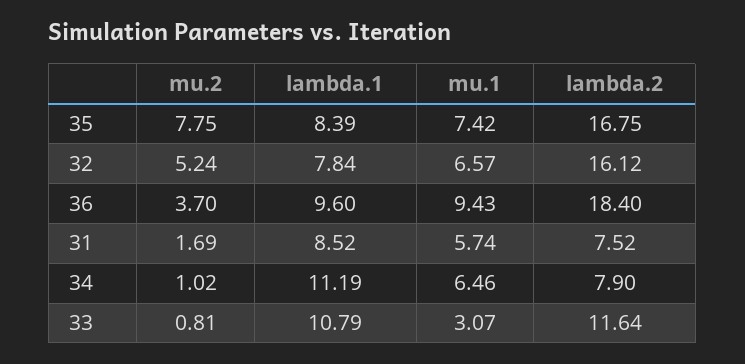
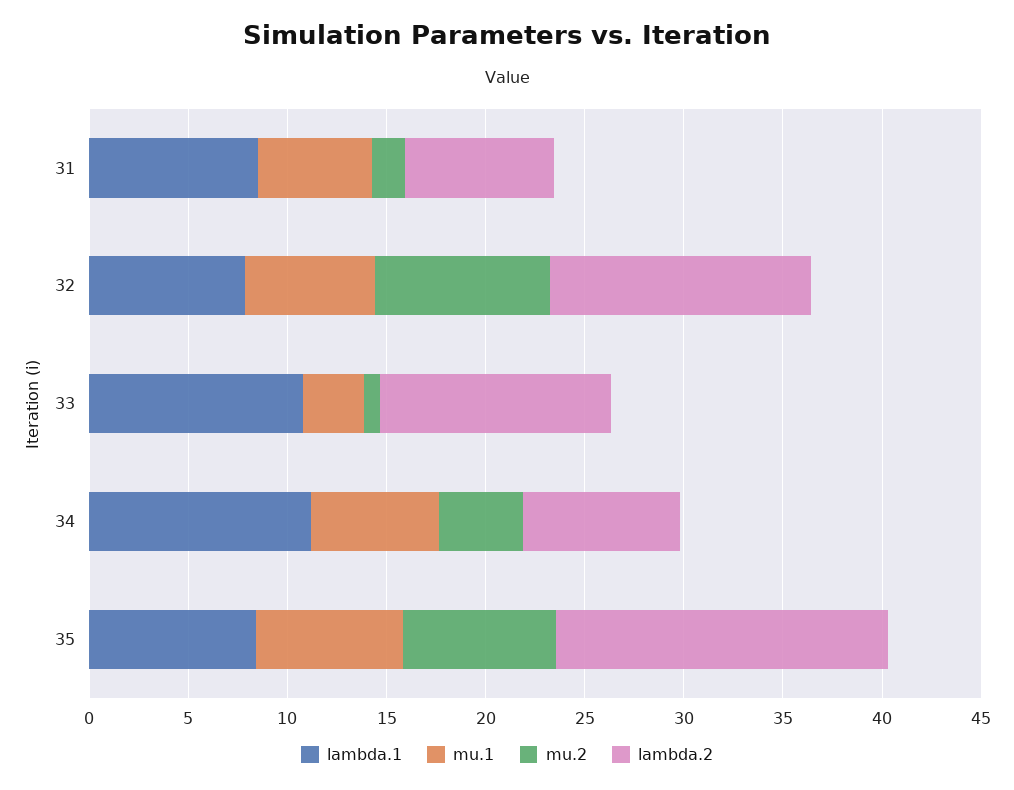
mu.2, 32: 5.24 -> 9
lambda.2, 32: 16.12 -> 13
mu.2, 36: 3.7 -> none
lambda.1, 36: 9.6 -> none
mu.1, 36: 9.43 -> none
lambda.2, 36: 18.4 -> none
mu.2, 34: 1.02 -> 4

